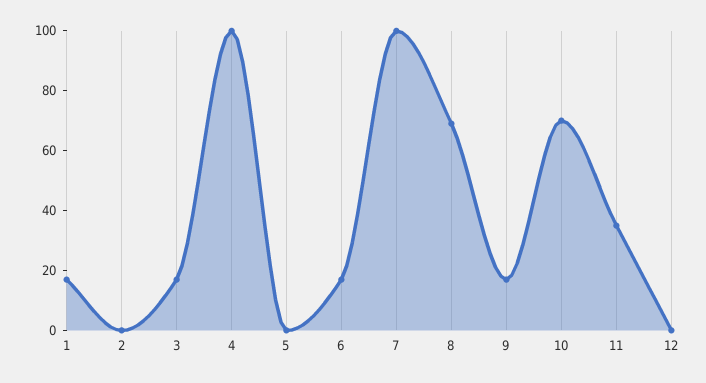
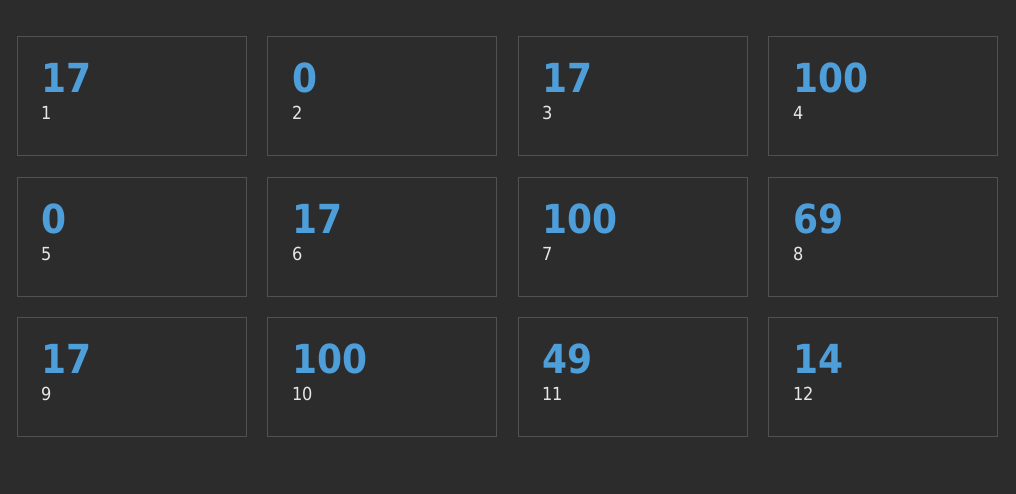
10: 70 -> 100
11: 35 -> 49
12: 0 -> 14

